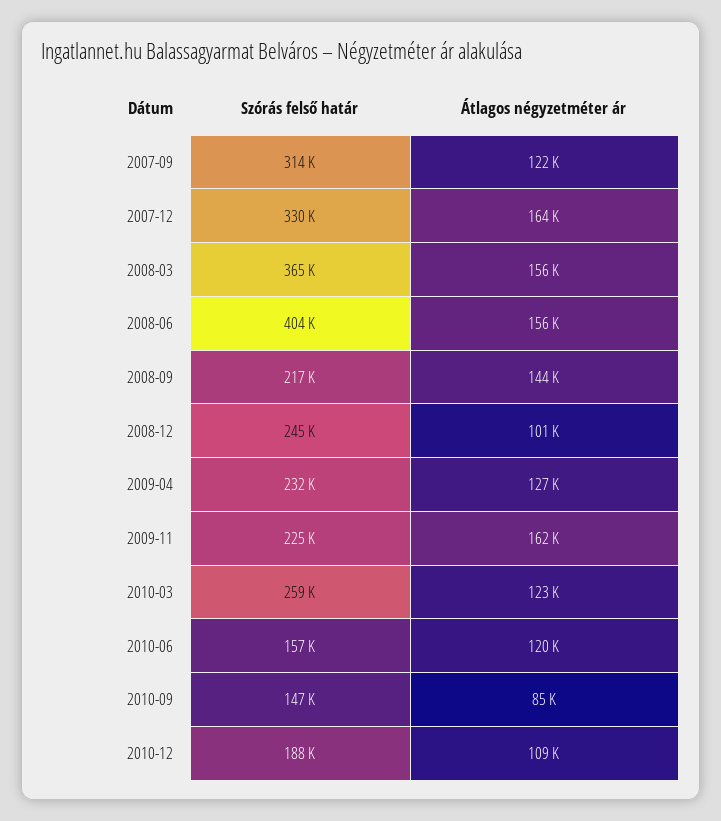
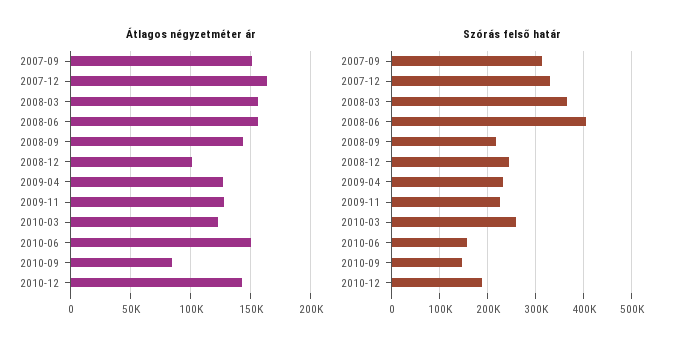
Átlagos négyzetméter ár, 2007-09: 122000 -> 150000
Átlagos négyzetméter ár, 2009-11: 162000 -> 130000
Átlagos négyzetméter ár, 2010-06: 120000 -> 150000
Átlagos négyzetméter ár, 2010-12: 109000 -> 140000

